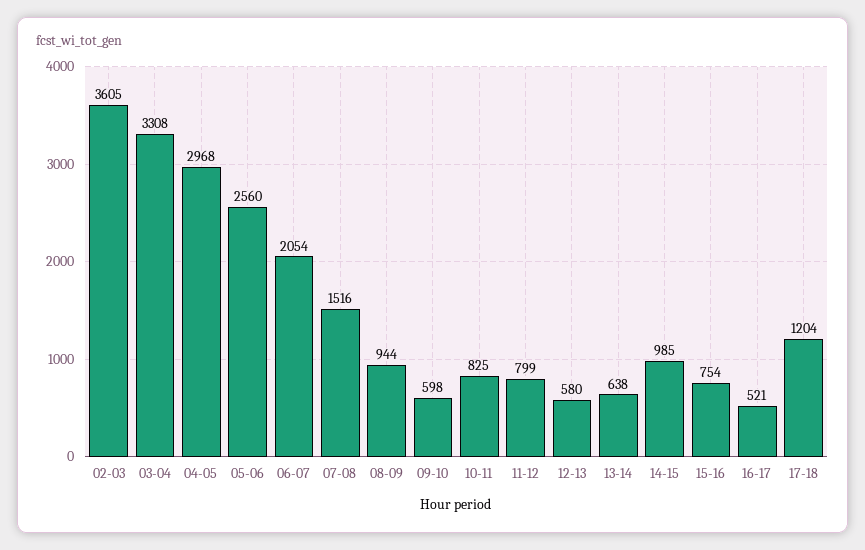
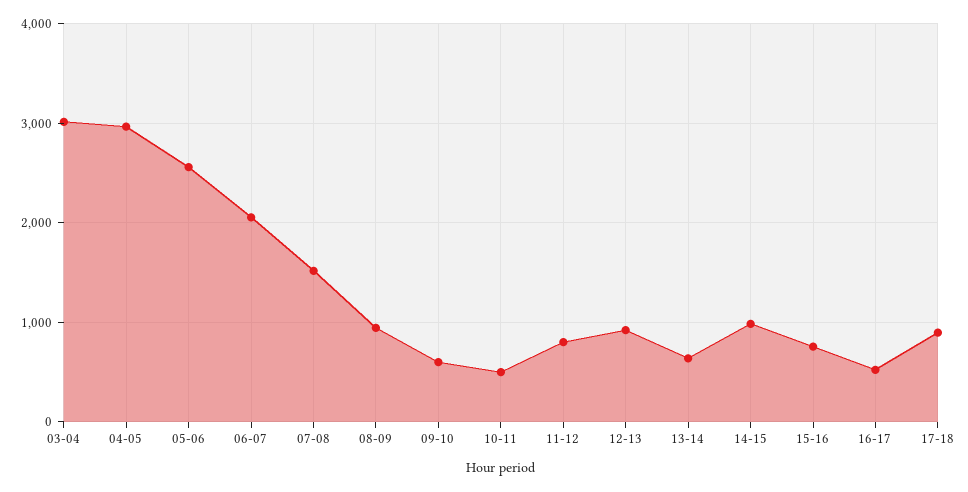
02-03: 3605 -> none
03-04: 3308 -> 3000
10-11: 825 -> 500
12-13: 580 -> 900
17-18: 1204 -> 900

